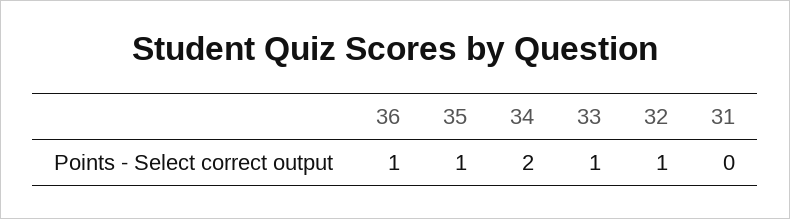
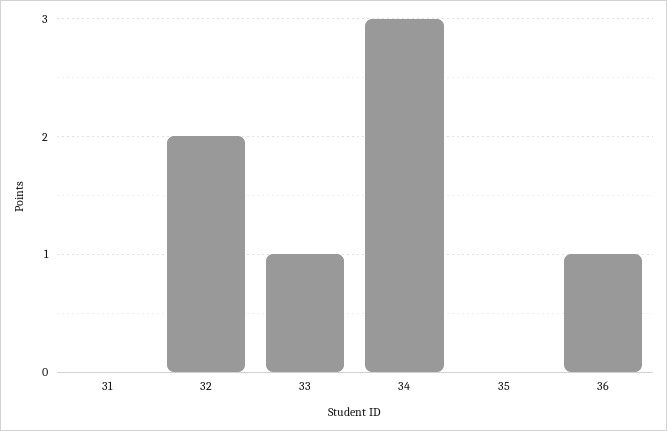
35: 1 -> 0
34: 2 -> 3
32: 1 -> 2

